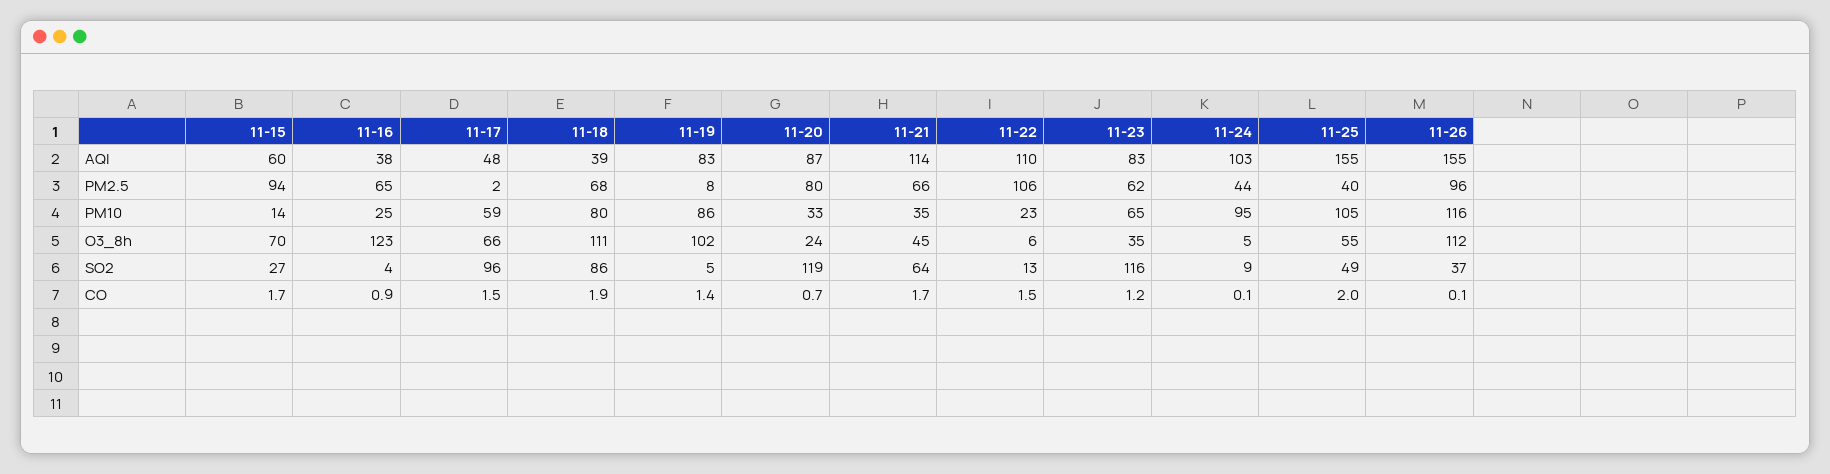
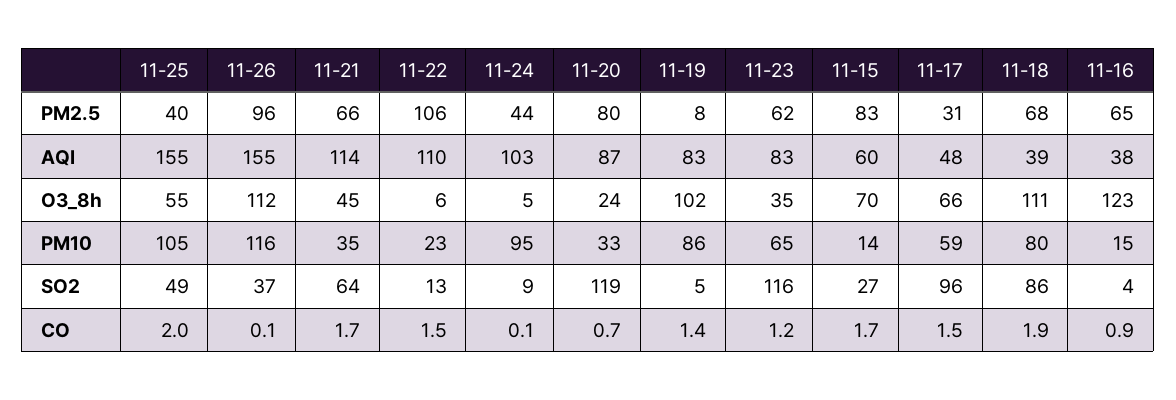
11-15, PM2.5: 94 -> 83
11-17, PM2.5: 2 -> 31
11-16, PM10: 25 -> 15

